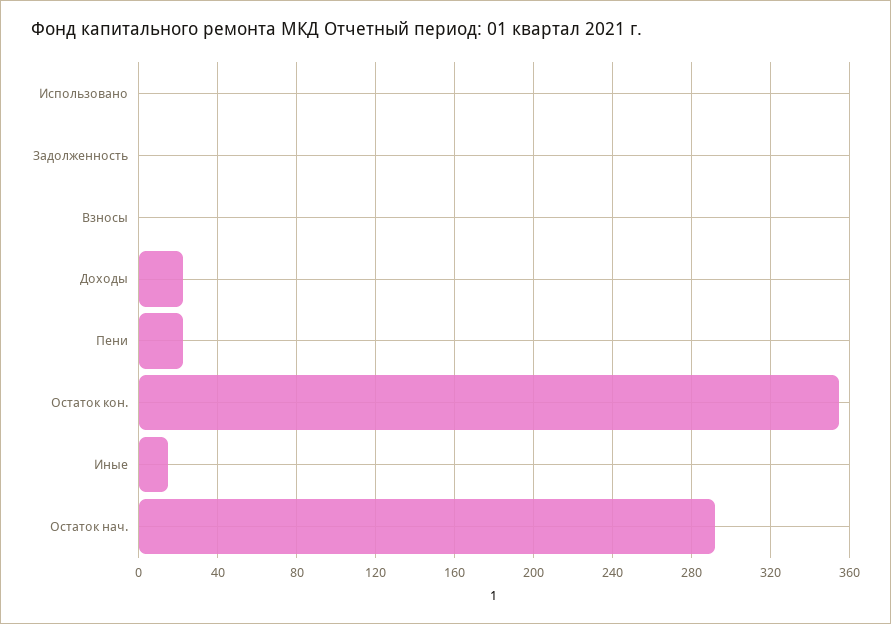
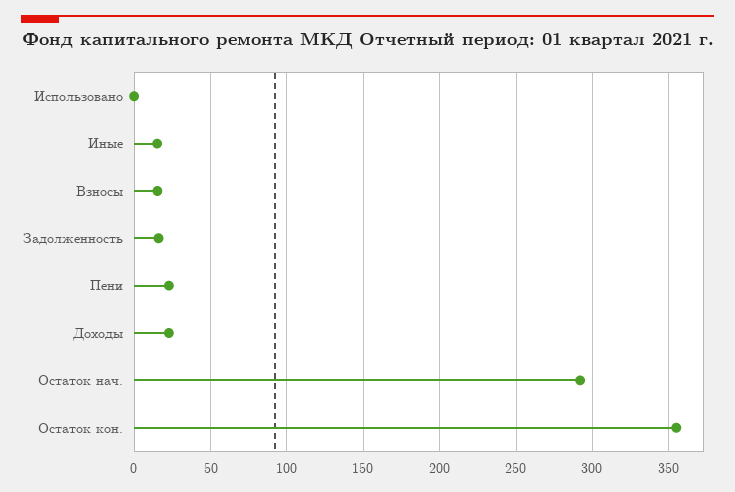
Задолженность: 0 -> 15
Взносы: 0 -> 15

